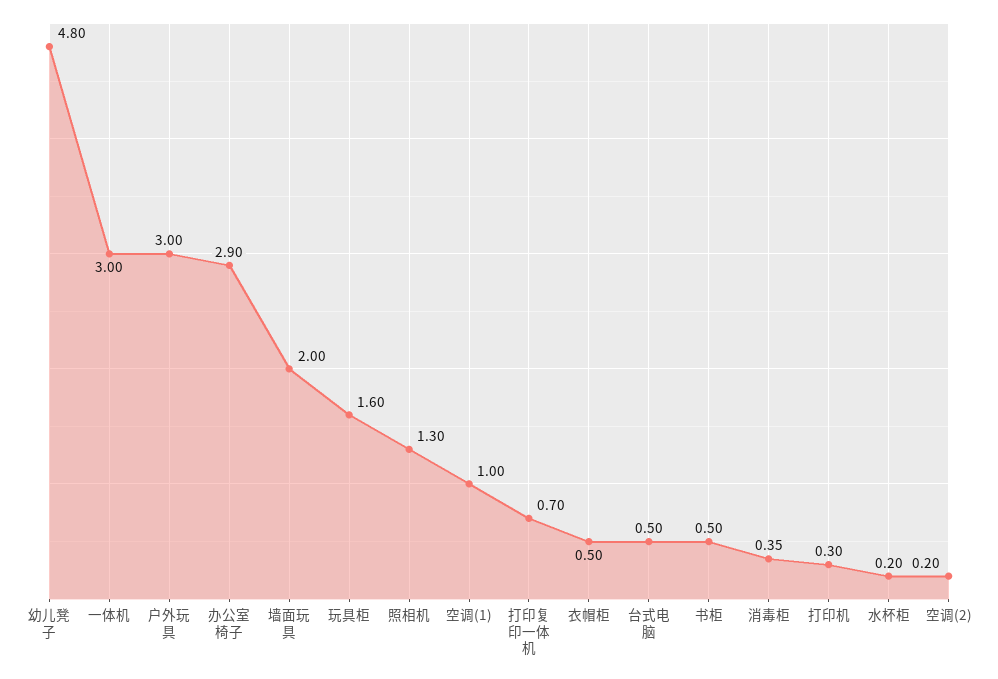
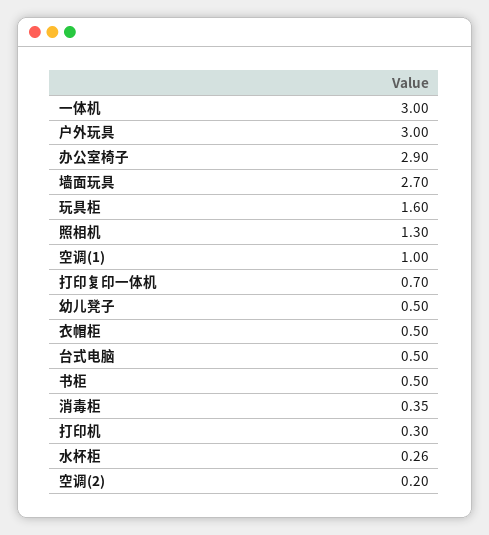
幼儿凳子: 4.8 -> 0.5
墙面玩具: 2 -> 2.7
水杯柜: 0.2 -> 0.26

